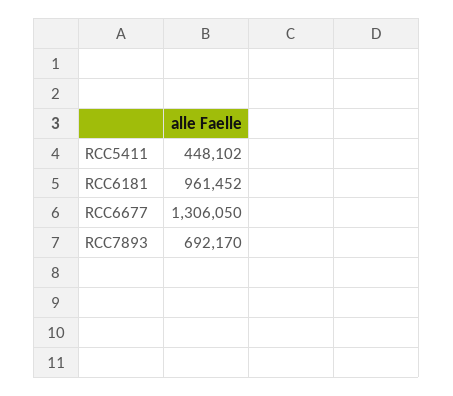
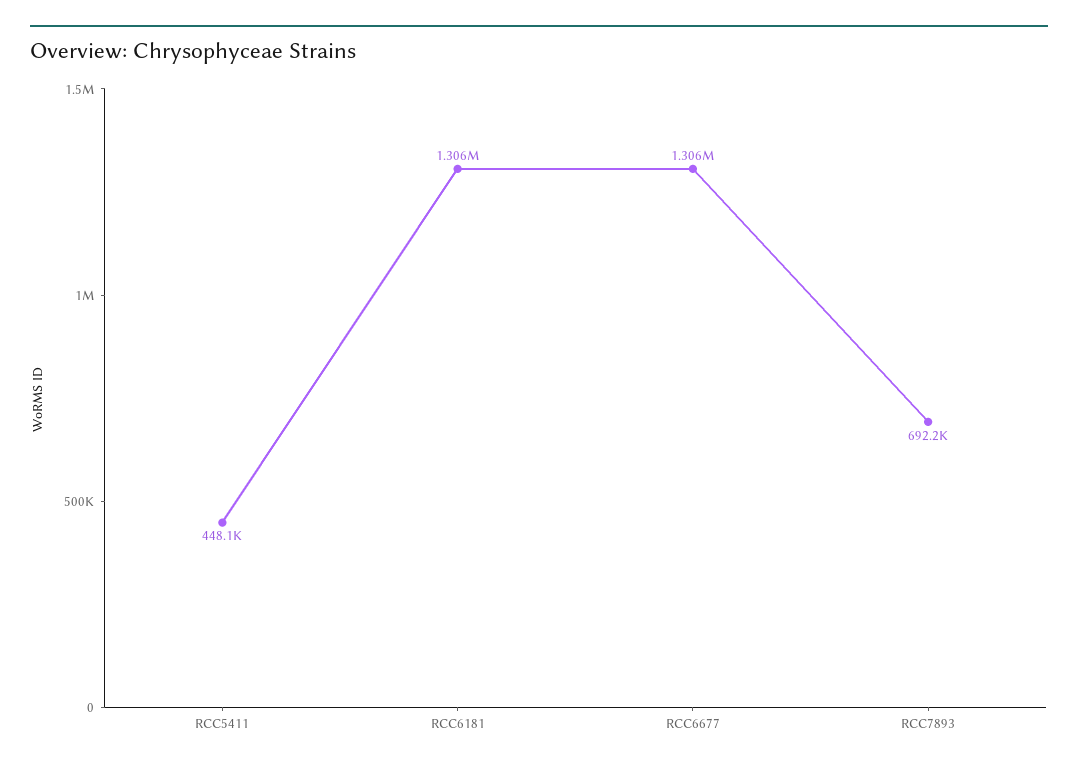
RCC6181: 961452 -> 1306000

